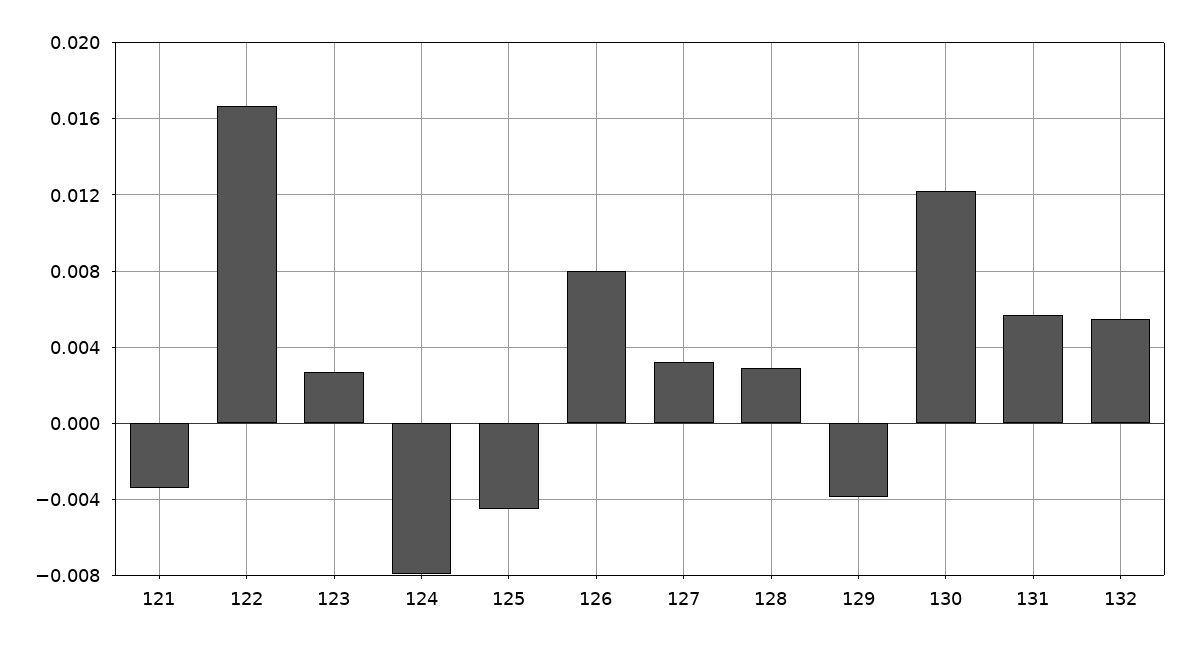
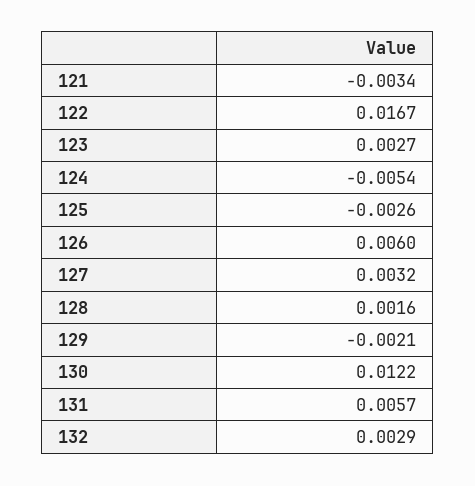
124: -0.008 -> -0.0054
125: -0.0045 -> -0.0026
126: 0.008 -> 0.006
128: 0.003 -> 0.0016
129: -0.004 -> -0.0021
132: 0.0055 -> 0.0029

